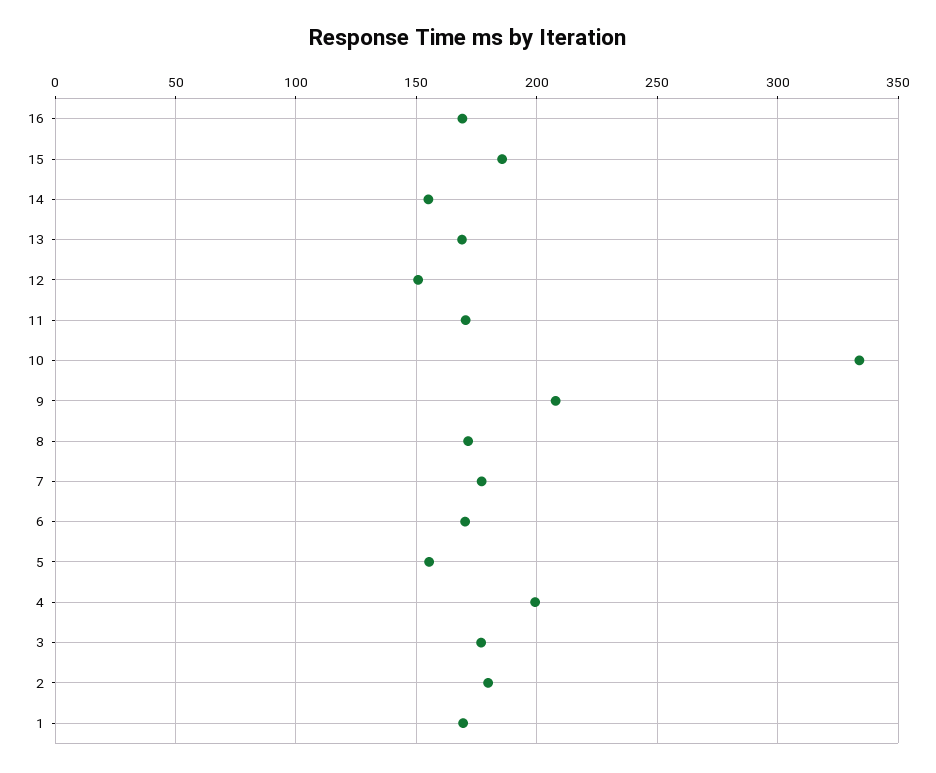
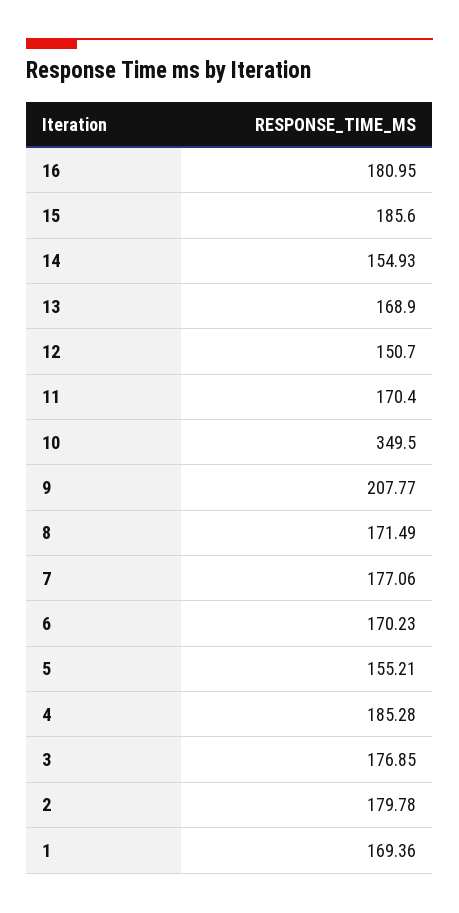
16: 170 -> 180.95
10: 335 -> 349.5
4: 200 -> 185.28

